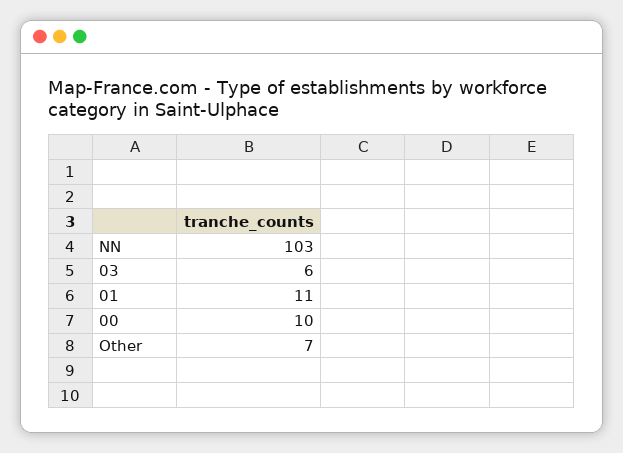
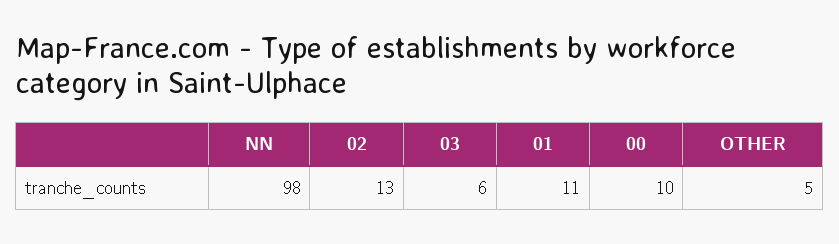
NN: 103 -> 98
Other: 7 -> 5
02: none -> 13

